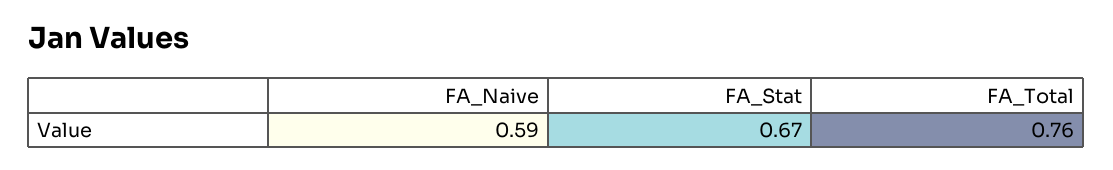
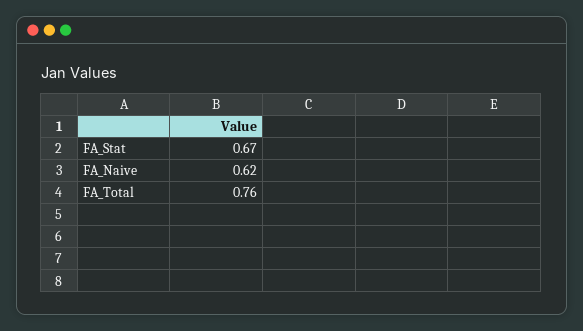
FA_Naive: 0.59 -> 0.62

